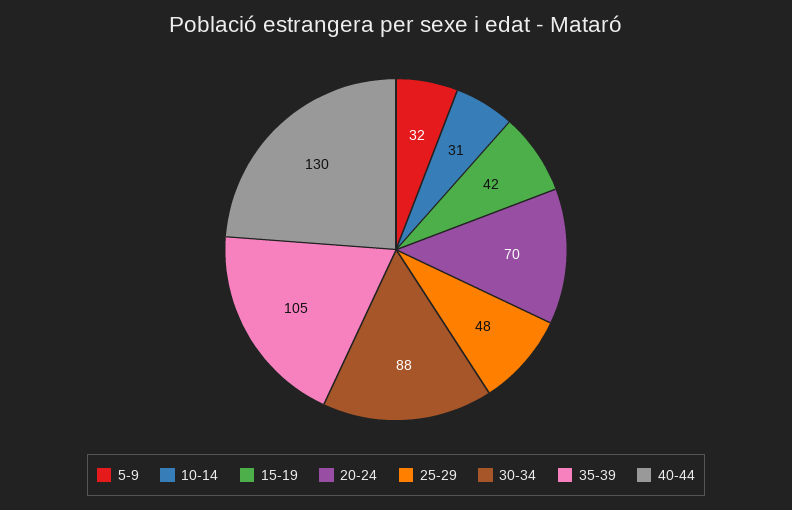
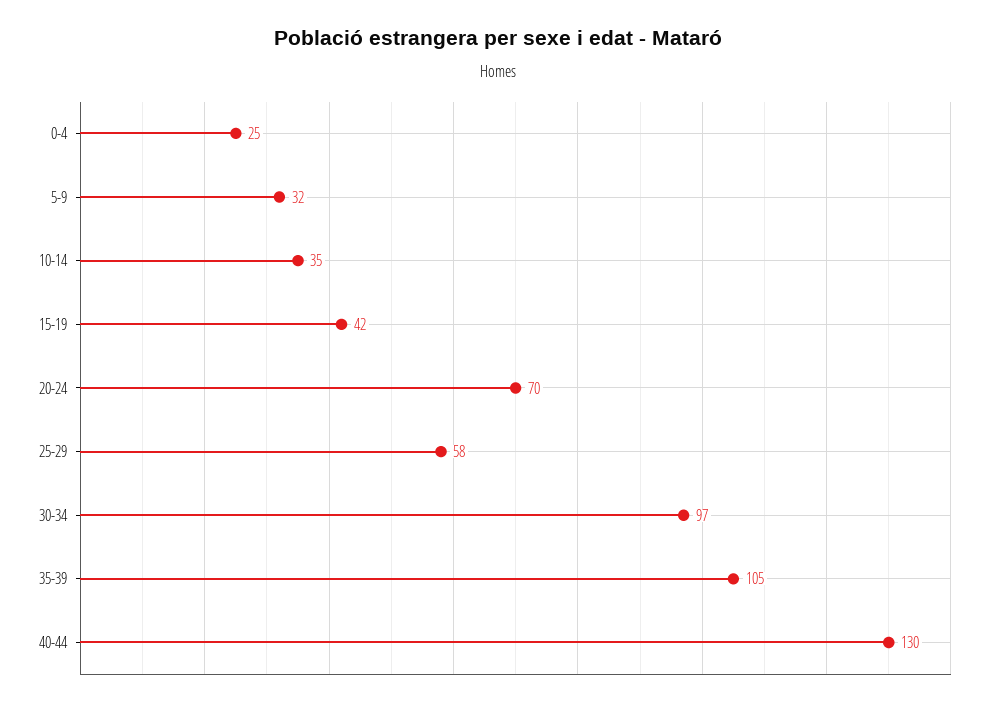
10-14: 31 -> 35
25-29: 48 -> 58
30-34: 88 -> 97
0-4: none -> 25

